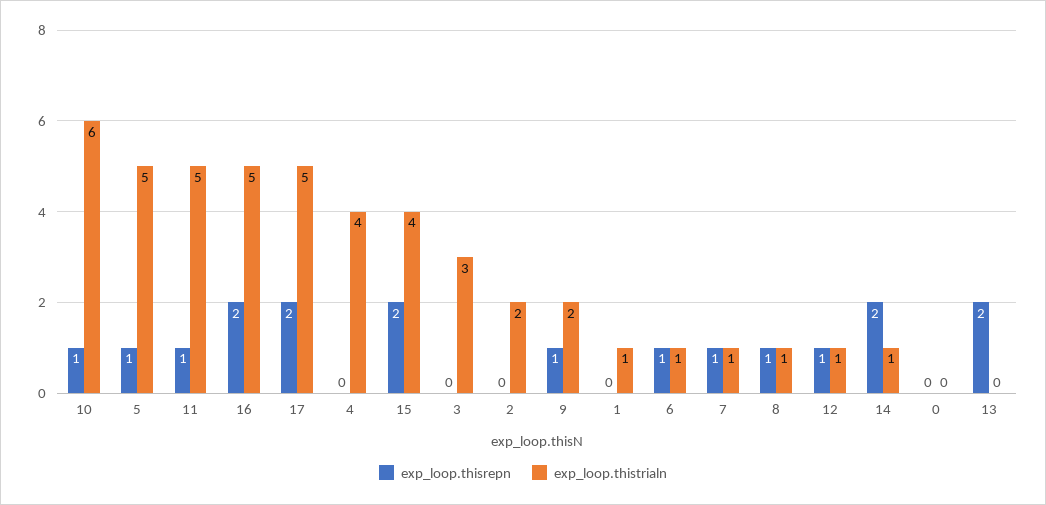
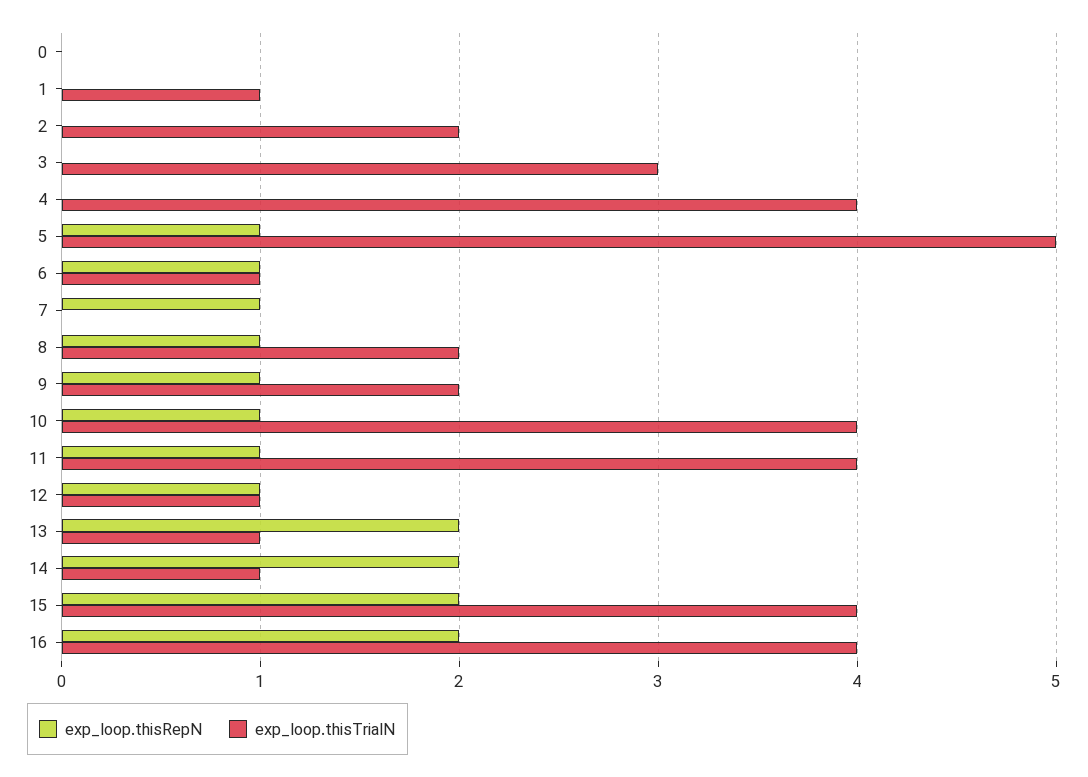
exp_loop.thistrialn, 10: 6 -> 4
exp_loop.thistrialn, 11: 5 -> 4
exp_loop.thistrialn, 16: 5 -> 4
exp_loop.thisrepn, 17: 2 -> none
exp_loop.thistrialn, 17: 5 -> none
exp_loop.thistrialn, 7: 1 -> 0
exp_loop.thistrialn, 8: 1 -> 2
exp_loop.thistrialn, 13: 0 -> 1

